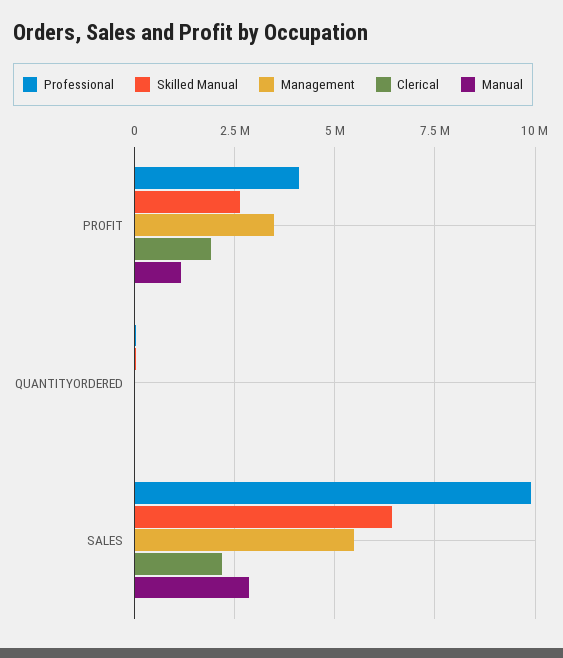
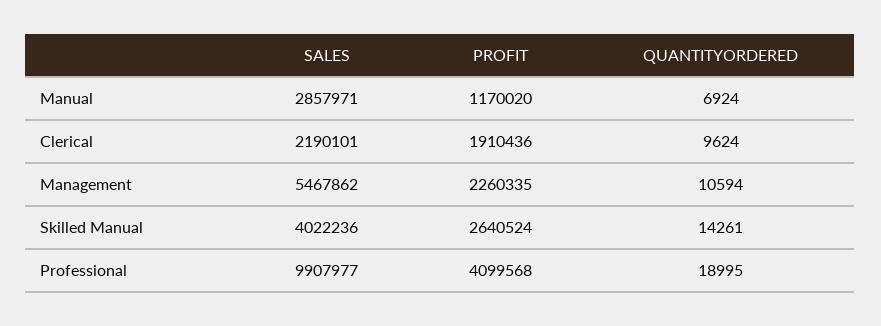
Management, PROFIT: 3500000 -> 2260335
Skilled Manual, SALES: 6500000 -> 4022236

